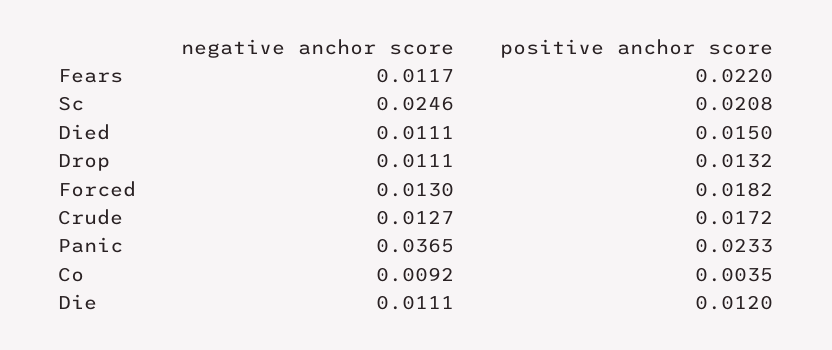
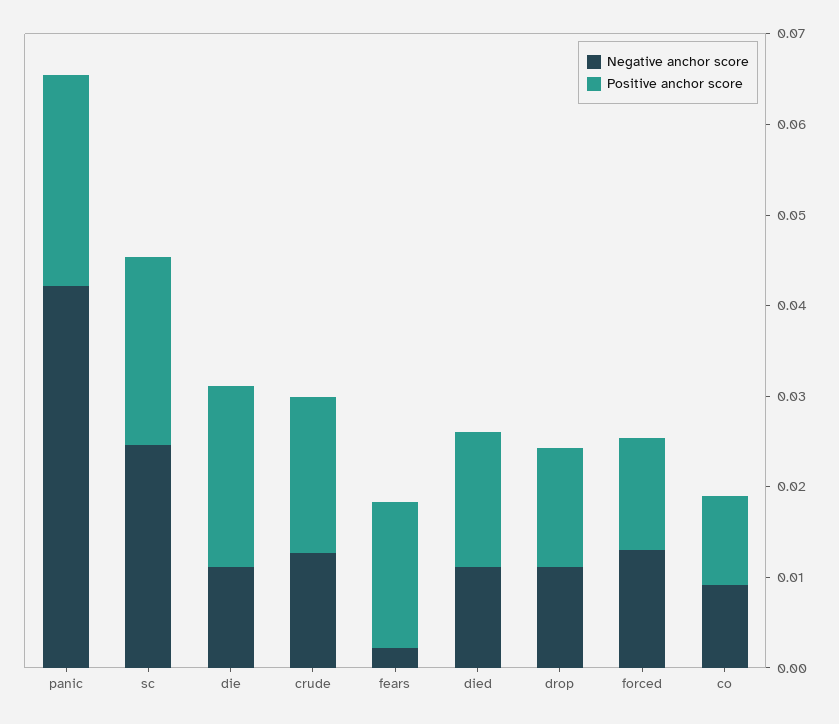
negative anchor score, Fears: 0.0117 -> 0.002
positive anchor score, Fears: 0.022 -> 0.016
positive anchor score, Forced: 0.0182 -> 0.012
negative anchor score, Panic: 0.0365 -> 0.042
positive anchor score, Co: 0.0035 -> 0.01
positive anchor score, Die: 0.012 -> 0.02

